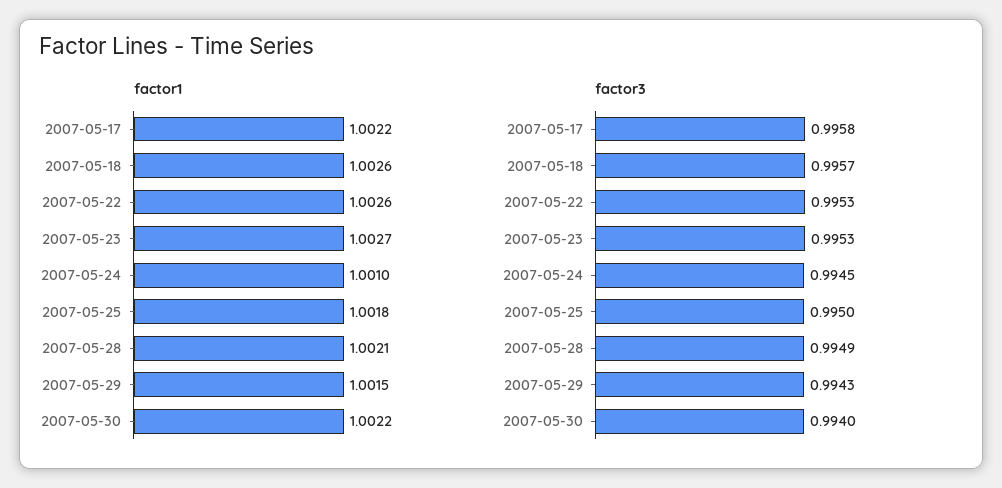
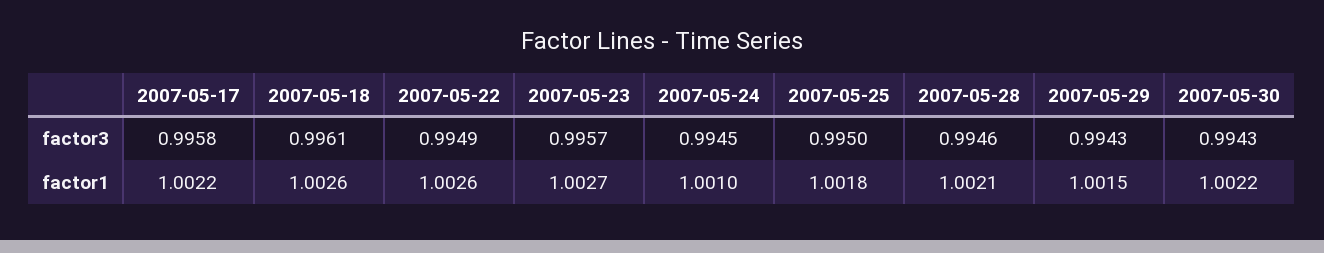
factor3, 2007-05-18: 0.9957 -> 0.9961
factor3, 2007-05-22: 0.9953 -> 0.9949
factor3, 2007-05-23: 0.9953 -> 0.9957
factor3, 2007-05-28: 0.9949 -> 0.9946
factor3, 2007-05-30: 0.994 -> 0.9943

